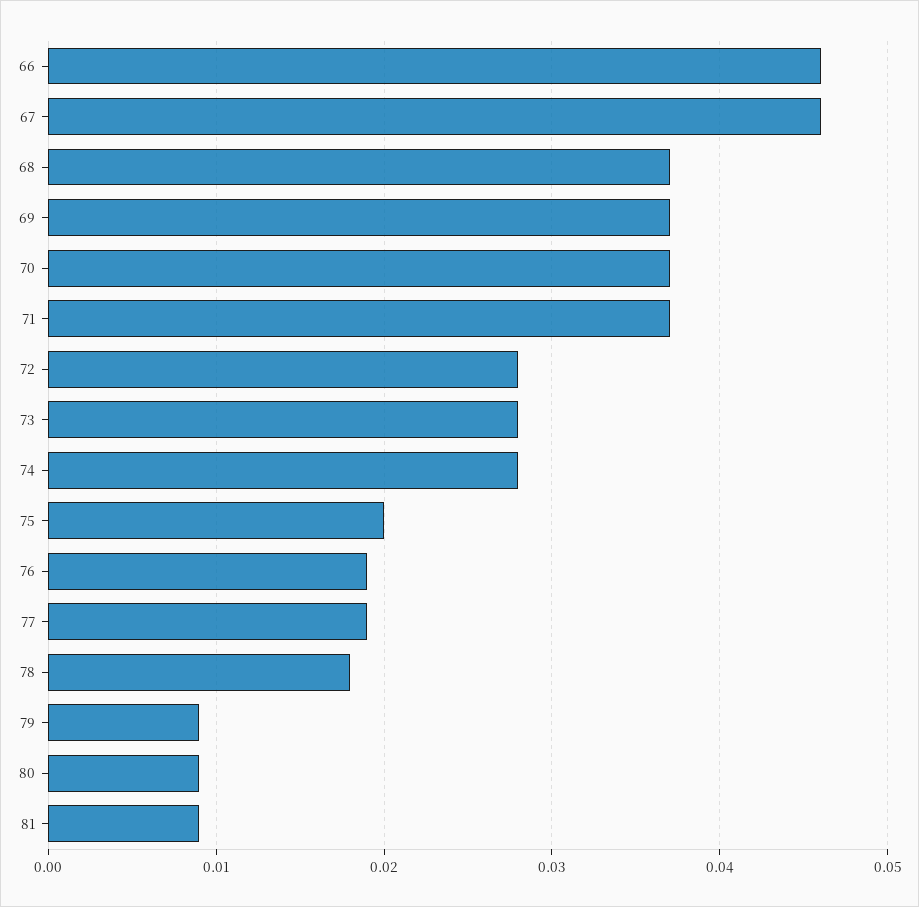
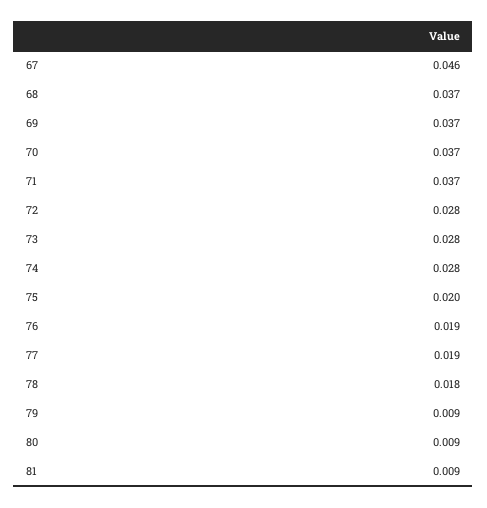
66: 0.046 -> none

